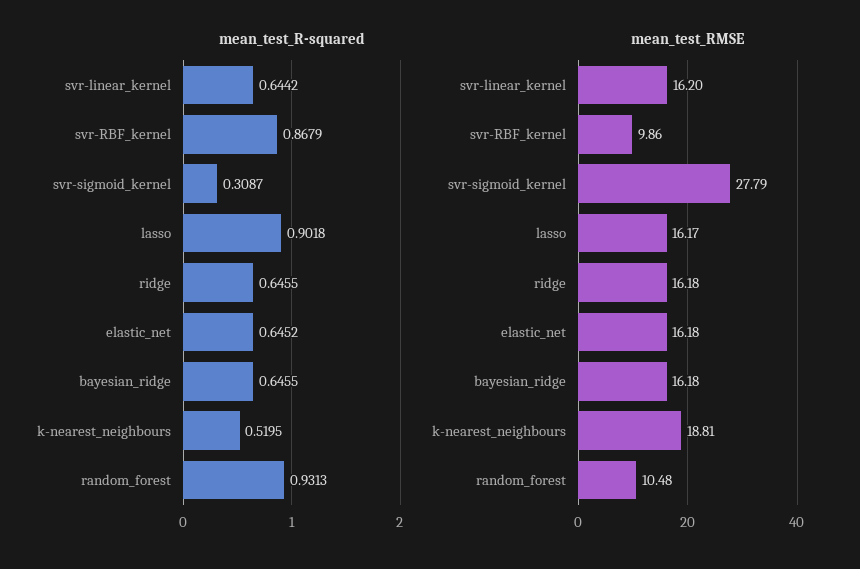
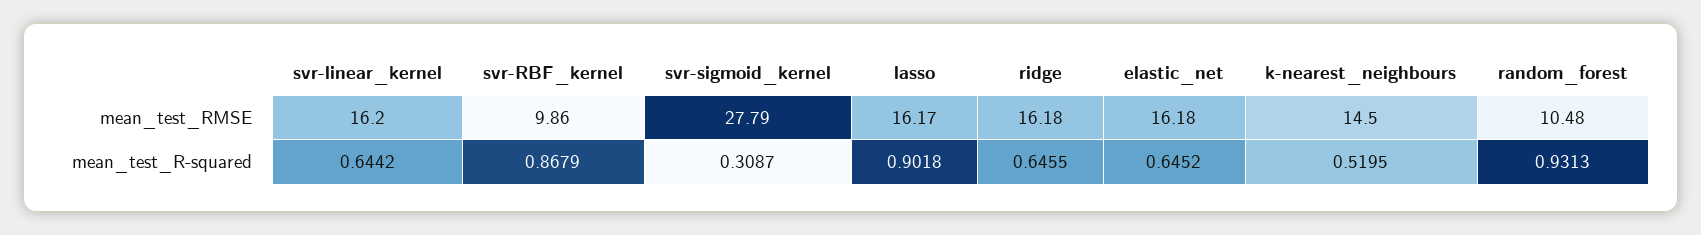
mean_test_R-squared, bayesian_ridge: 0.6455 -> none
mean_test_RMSE, bayesian_ridge: 16.18 -> none
mean_test_RMSE, k-nearest_neighbours: 18.81 -> 14.5

